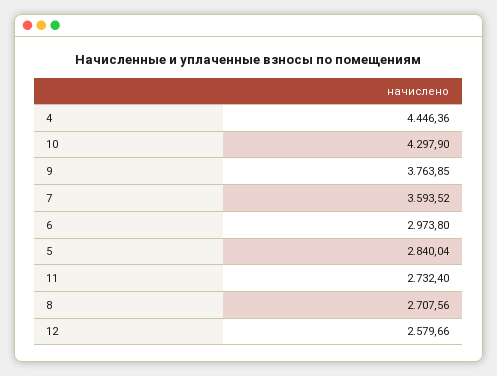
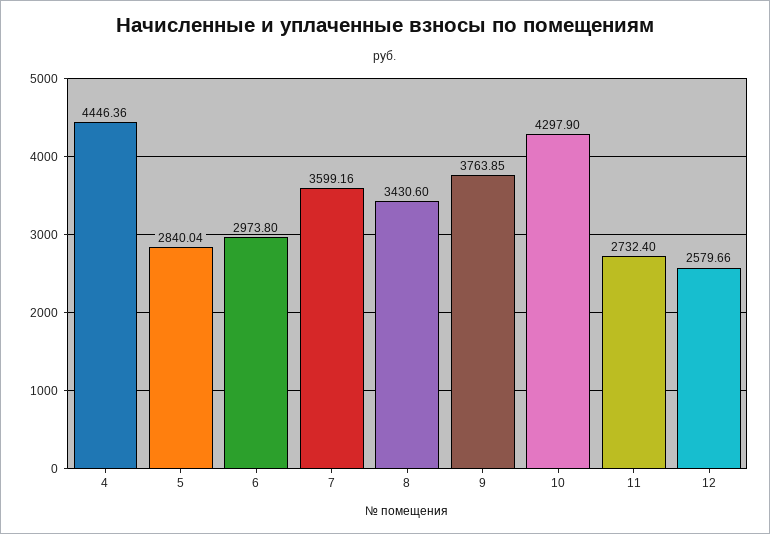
7: 3593.52 -> 3599.16
8: 2707.56 -> 3430.6

